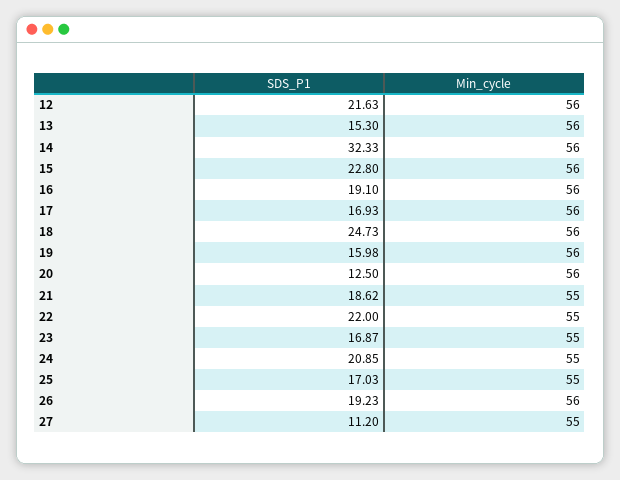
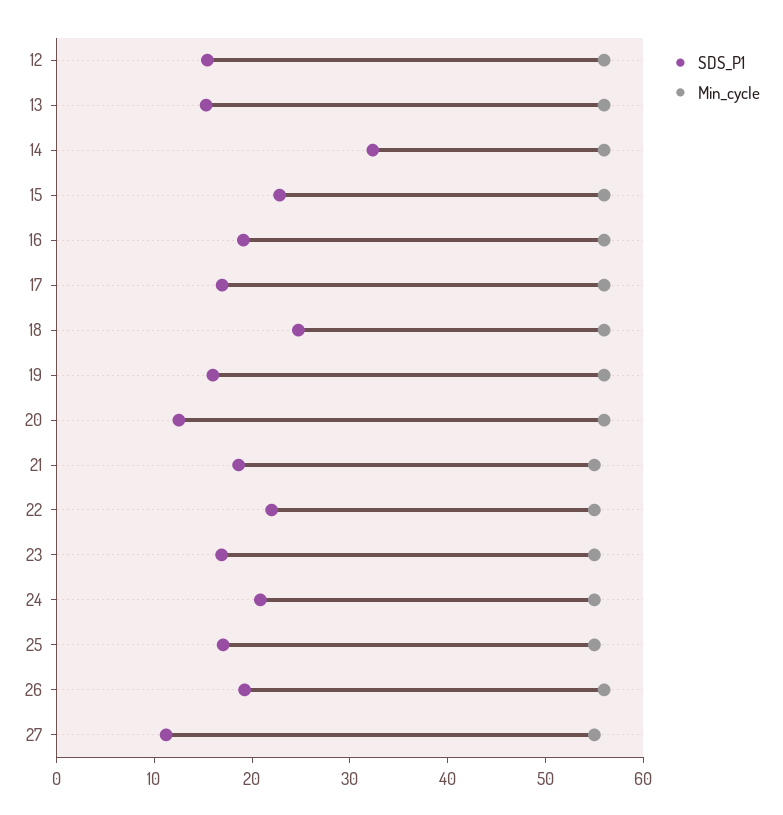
SDS_P1, 12: 21.63 -> 16

